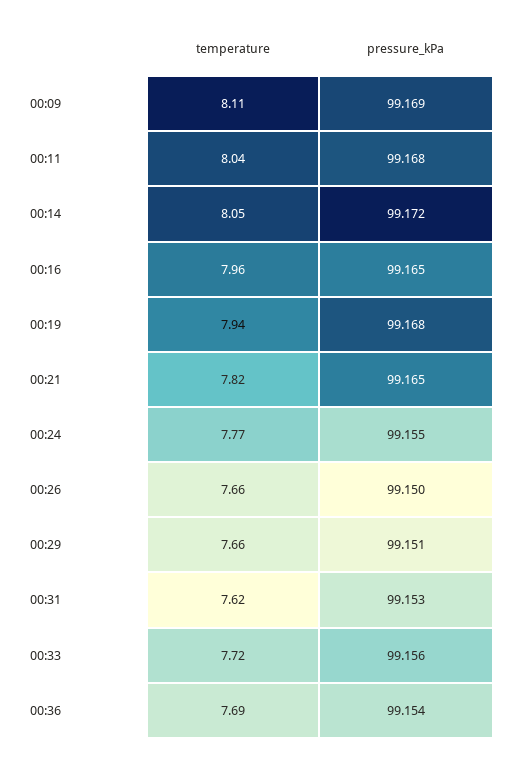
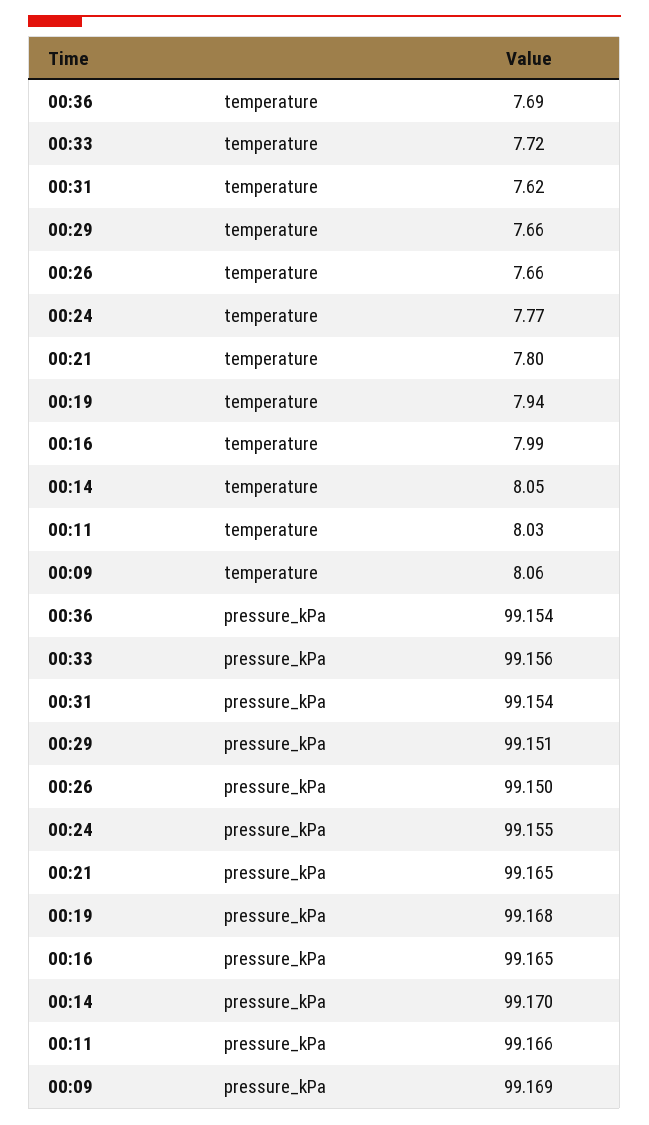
temperature, 00:09: 8.11 -> 8.06
temperature, 00:11: 8.04 -> 8.03
pressure_kPa, 00:11: 99.168 -> 99.166
pressure_kPa, 00:14: 99.172 -> 99.17
temperature, 00:16: 7.96 -> 7.99
temperature, 00:21: 7.82 -> 7.8
pressure_kPa, 00:31: 99.153 -> 99.154

